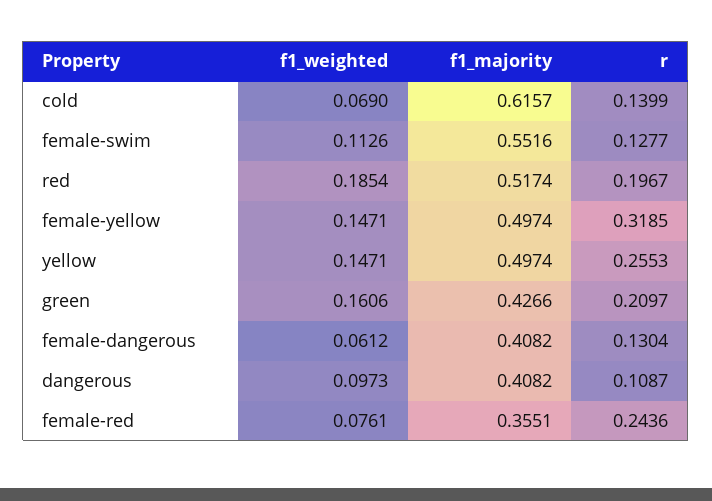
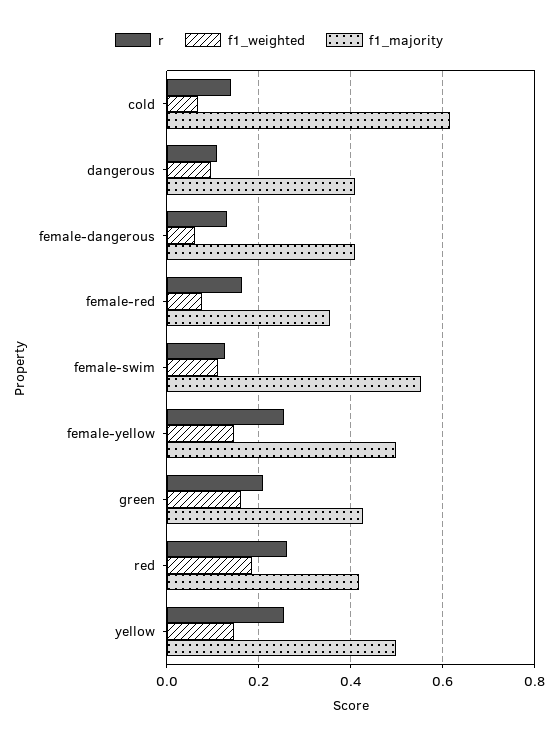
f1_majority, red: 0.5174 -> 0.42
r, red: 0.1967 -> 0.26
r, female-yellow: 0.3185 -> 0.26
r, female-red: 0.2436 -> 0.16

